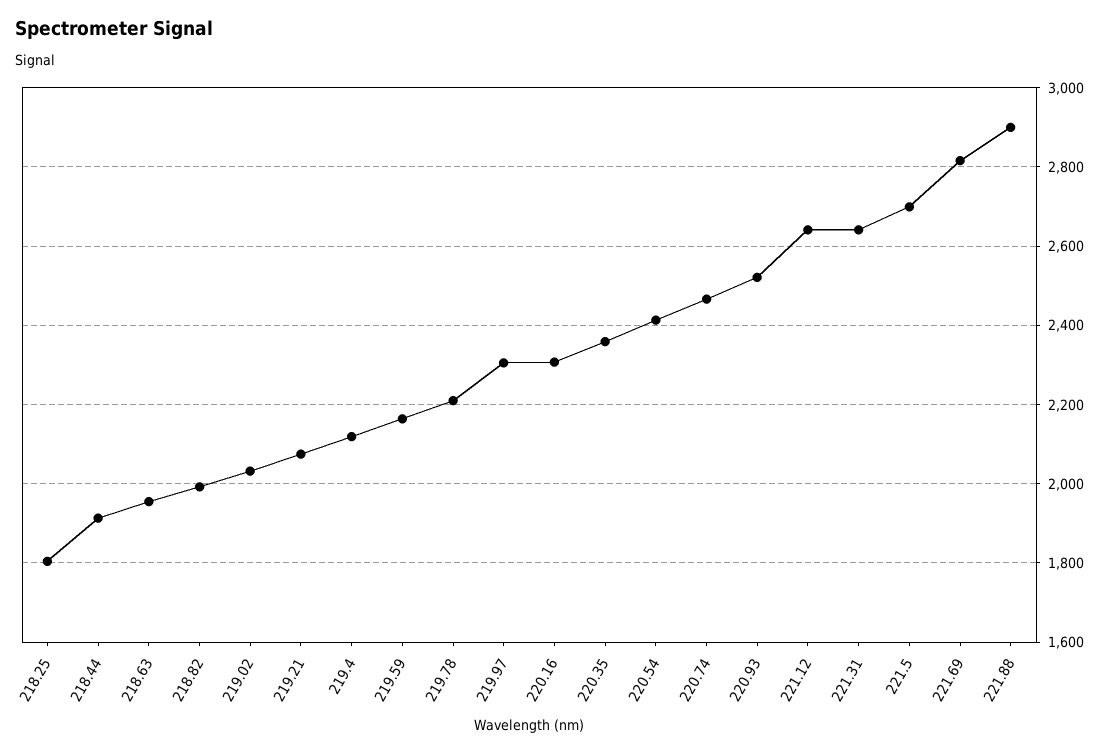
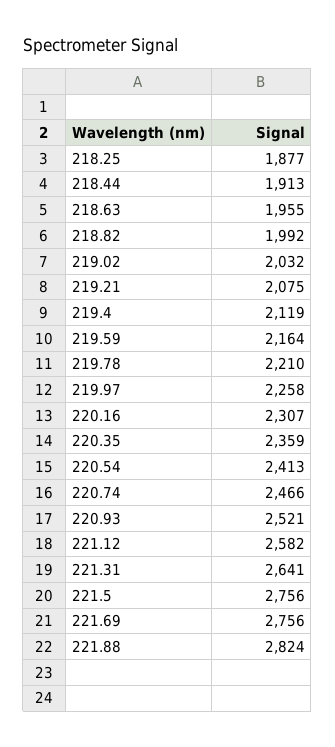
218.25: 1800 -> 1877
219.97: 2300 -> 2258
221.12: 2640 -> 2582
221.5: 2700 -> 2756
221.69: 2820 -> 2756
221.88: 2900 -> 2824

